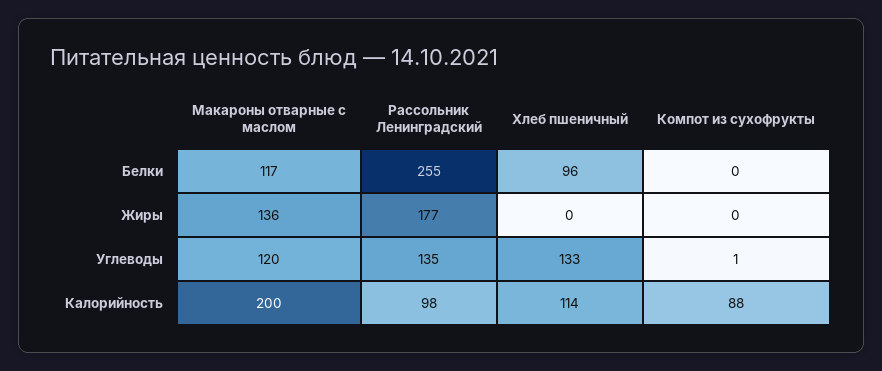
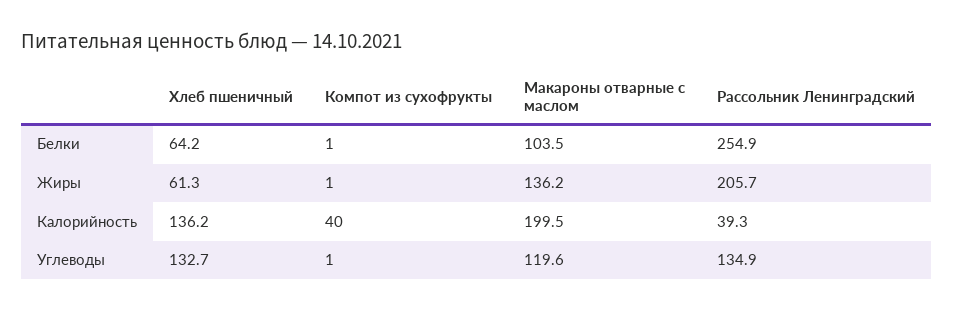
Макароны отварные с маслом, Белки: 117 -> 103.5
Хлеб пшеничный, Белки: 96 -> 64.2
Компот из сухофрукты, Белки: 0 -> 1
Рассольник Ленинградский, Жиры: 177 -> 205.7
Хлеб пшеничный, Жиры: 0 -> 61.3
Компот из сухофрукты, Жиры: 0 -> 1
Рассольник Ленинградский, Калорийность: 98 -> 39.3
Хлеб пшеничный, Калорийность: 114 -> 136.2
Компот из сухофрукты, Калорийность: 88 -> 40

